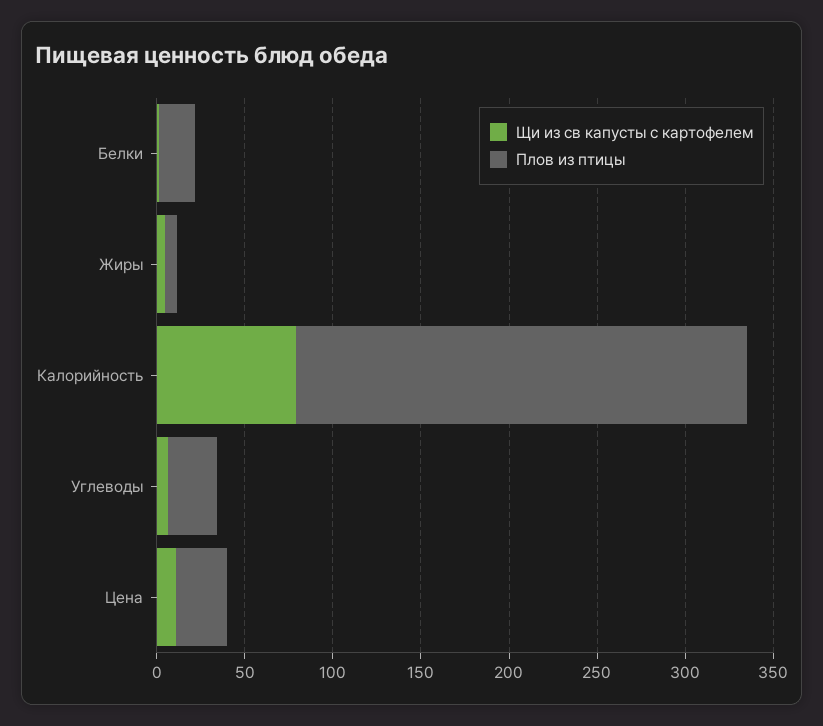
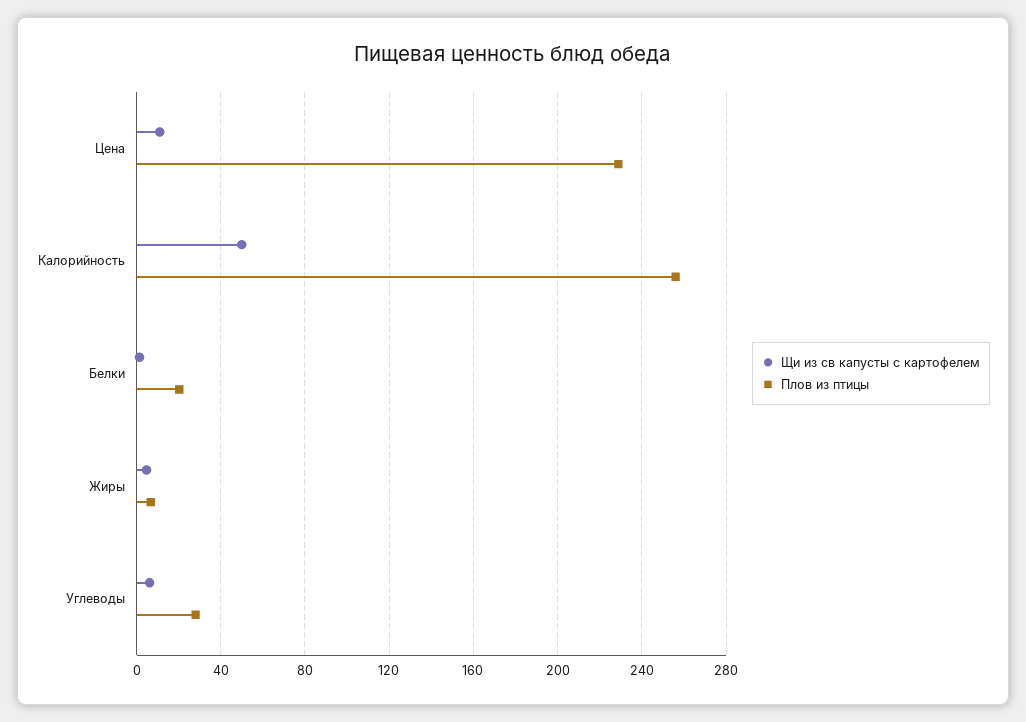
Щи из св капусты с картофелем, Калорийность: 80 -> 50
Плов из птицы, Цена: 30 -> 230

